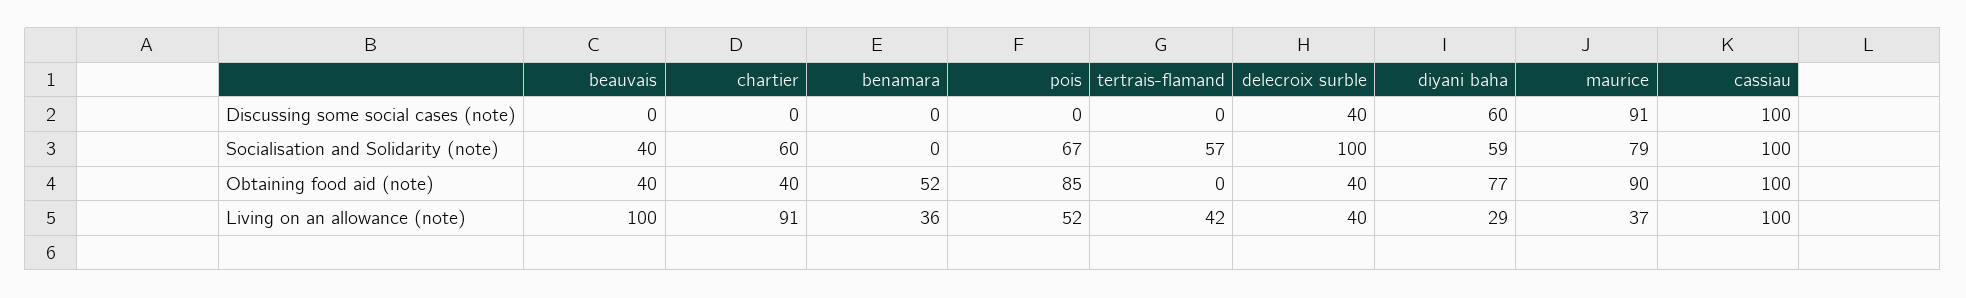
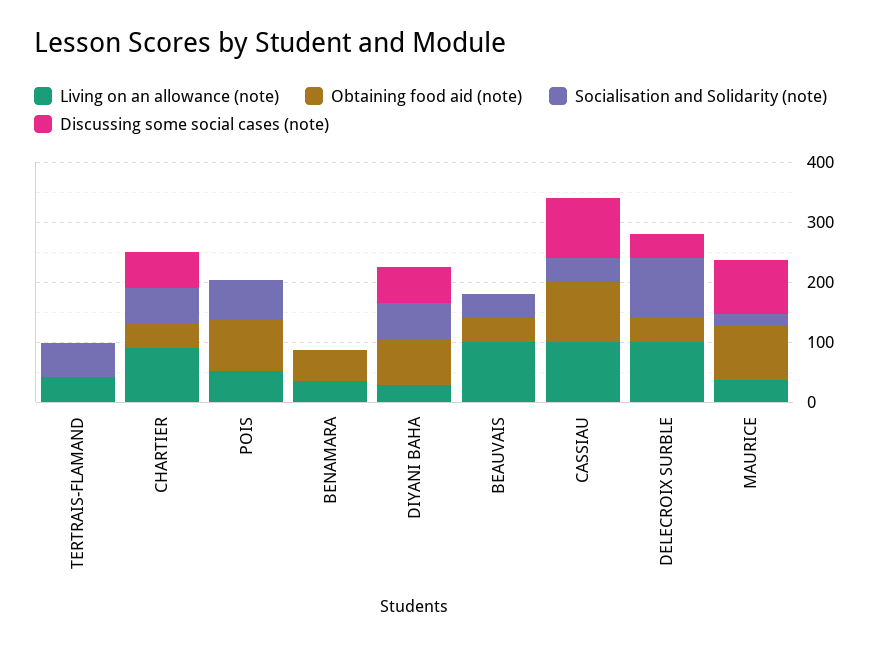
Discussing some social cases (note), chartier: 0 -> 60
Socialisation and Solidarity (note), maurice: 79 -> 20
Socialisation and Solidarity (note), cassiau: 100 -> 40
Living on an allowance (note), delecroix surble: 40 -> 100

